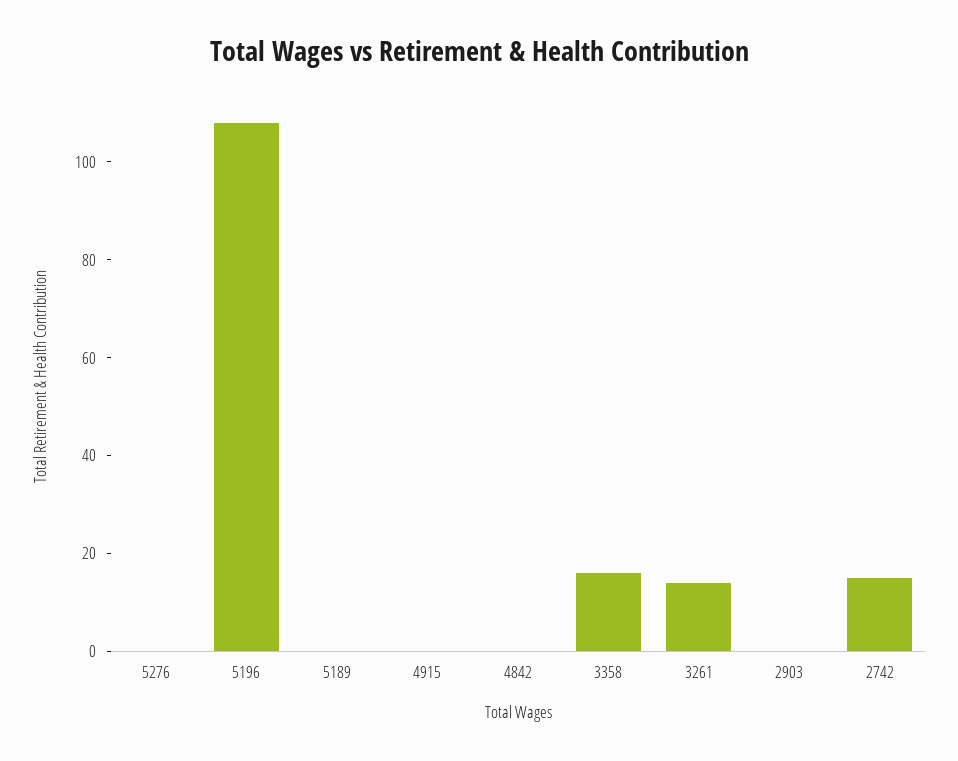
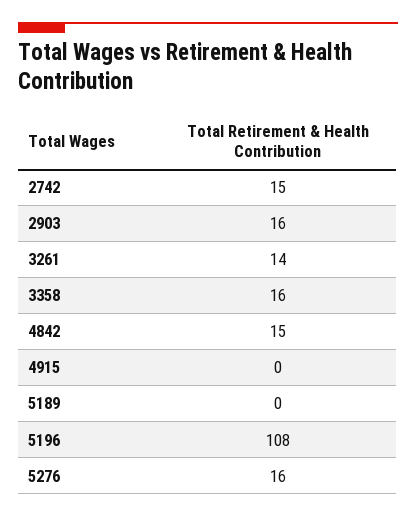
5276: 0 -> 16
4842: 0 -> 15
2903: 0 -> 16

